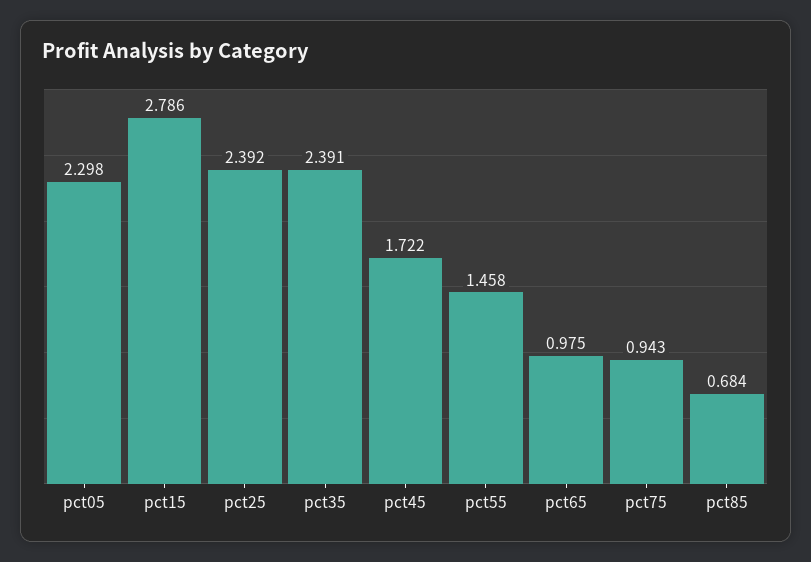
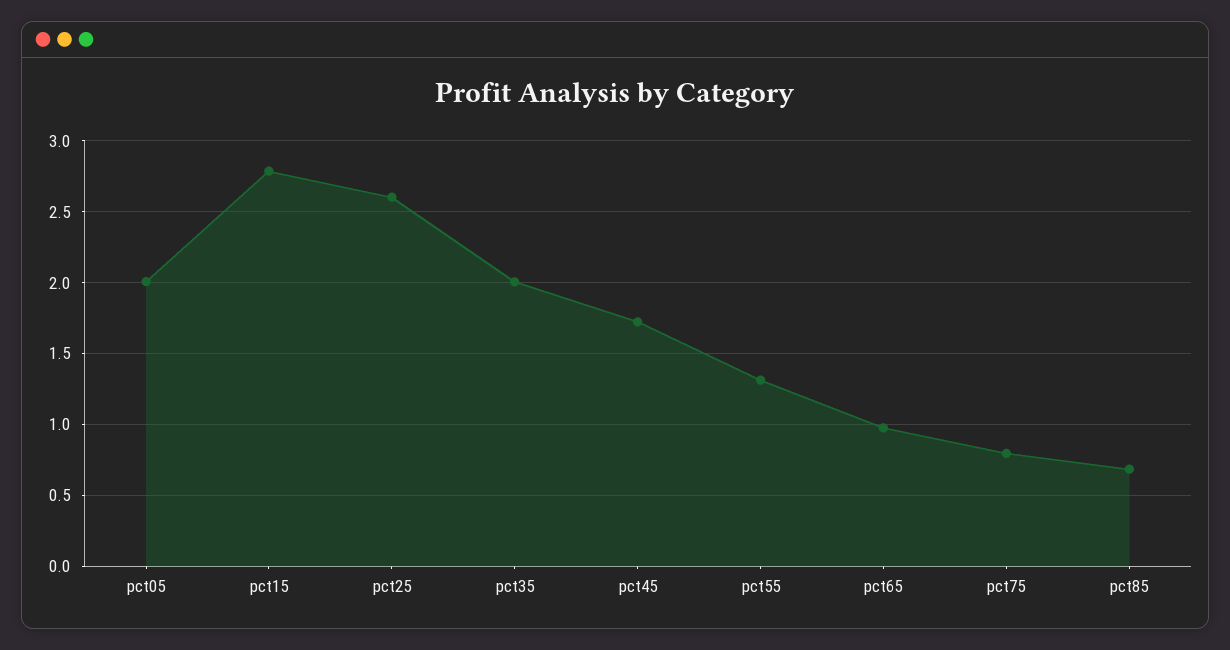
pct05: 2.298 -> 2
pct25: 2.392 -> 2.6
pct35: 2.391 -> 2
pct55: 1.458 -> 1.3
pct75: 0.943 -> 0.8

